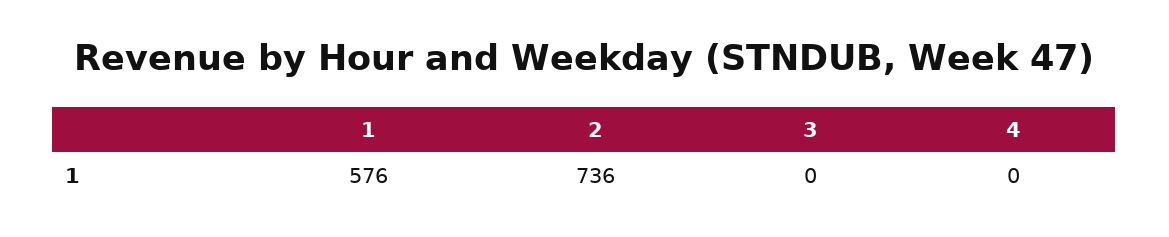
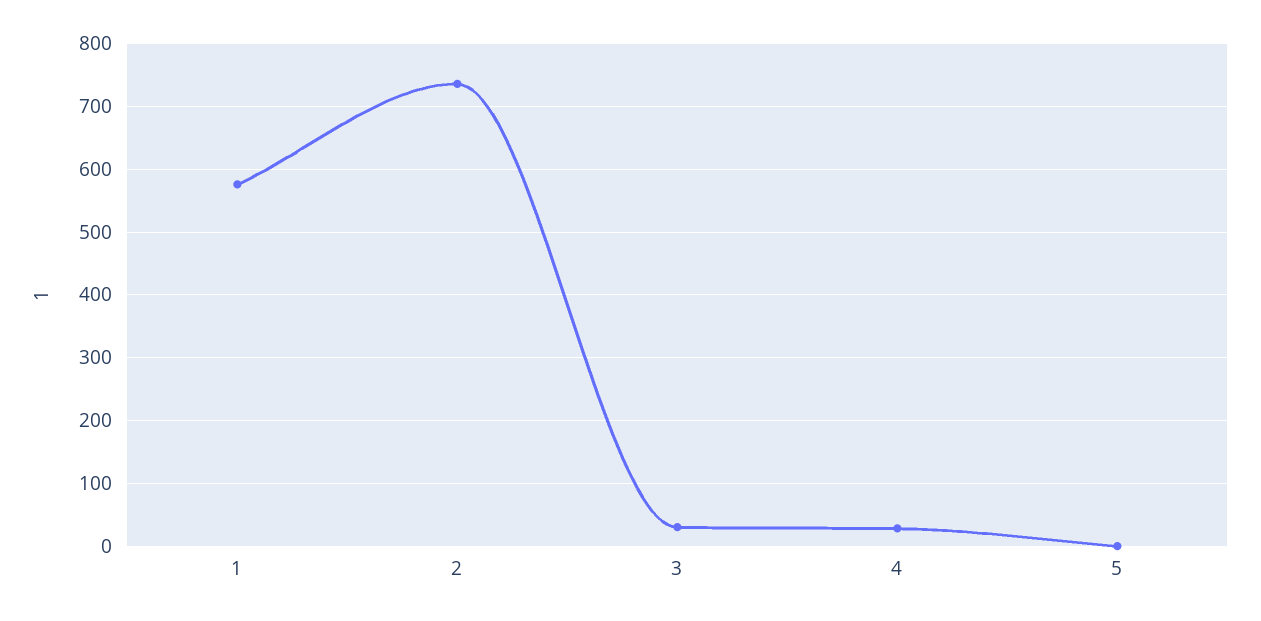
3: 0 -> 30
4: 0 -> 30
5: none -> 0

